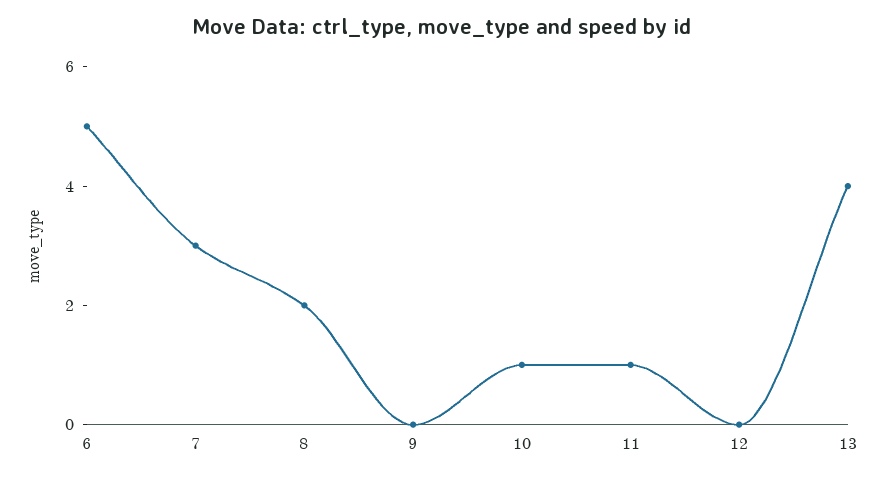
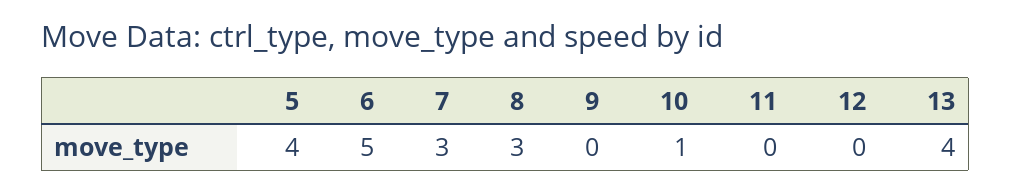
8: 2 -> 3
11: 1 -> 0
5: none -> 4

